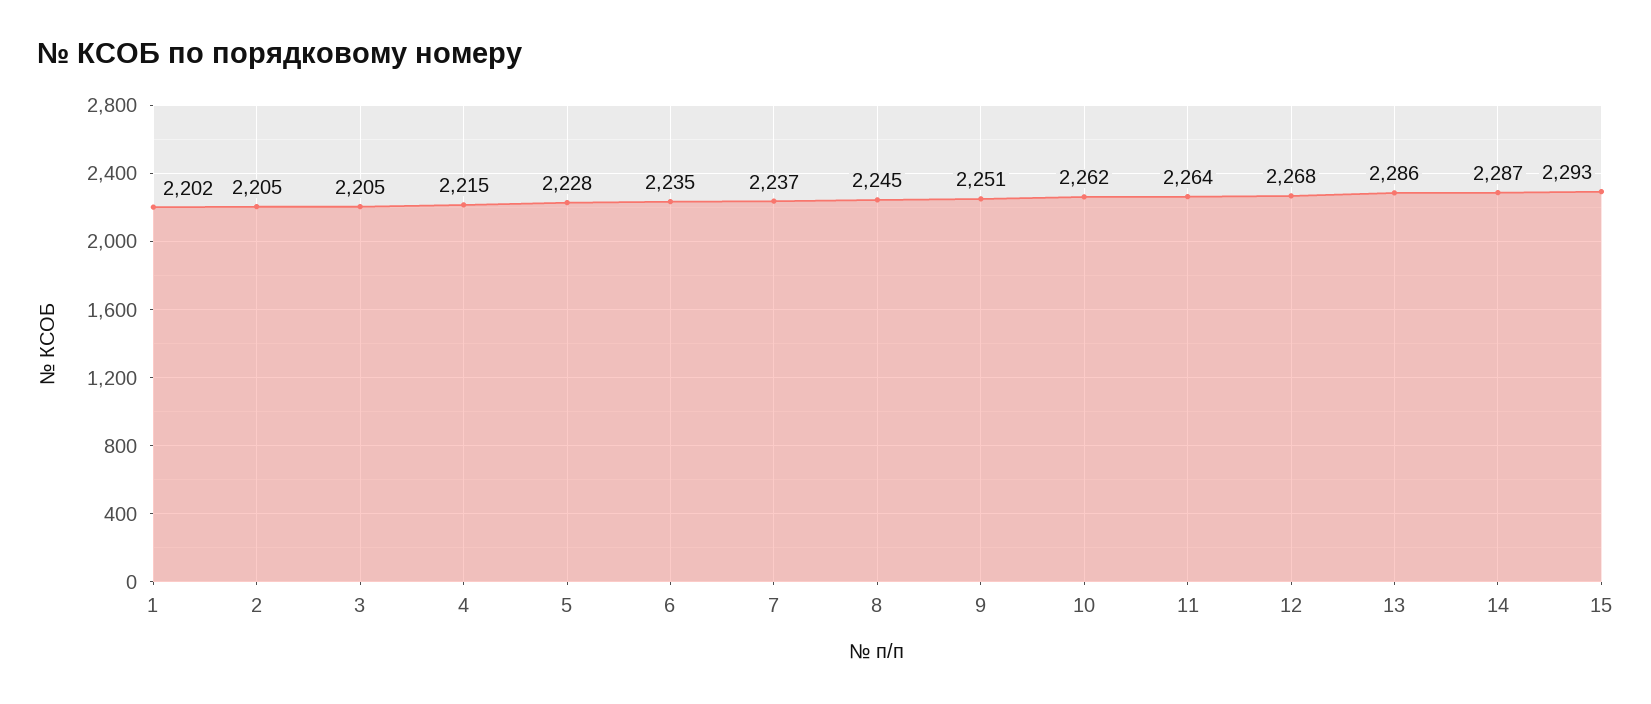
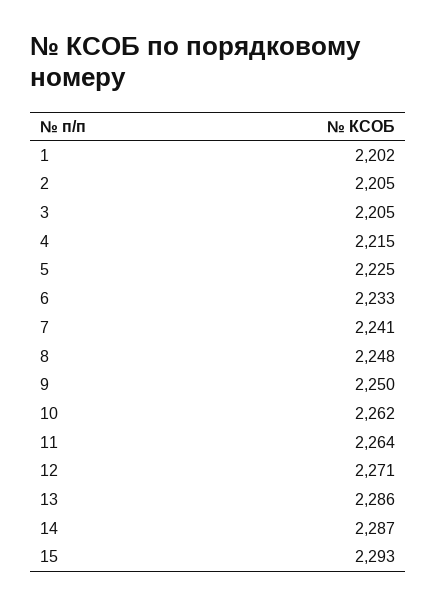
5: 2228 -> 2225
6: 2235 -> 2233
7: 2237 -> 2241
8: 2245 -> 2248
9: 2251 -> 2250
12: 2268 -> 2271

